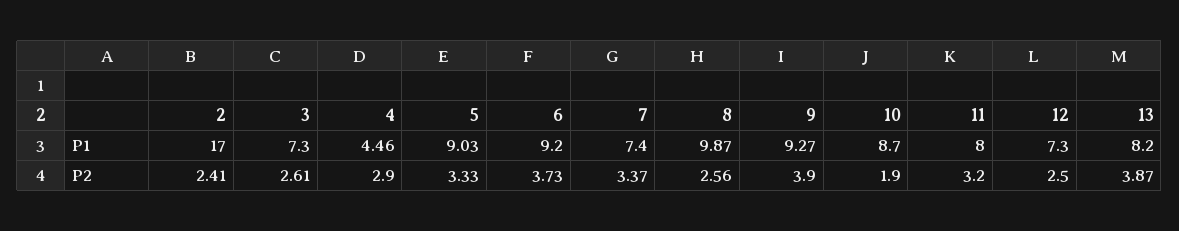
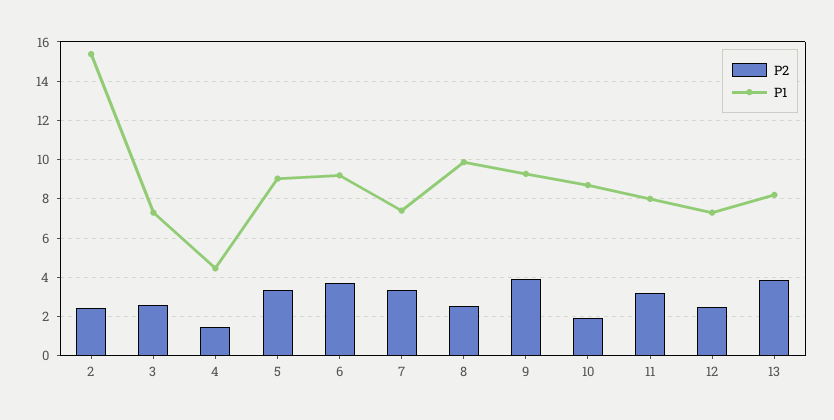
P1, 2: 17 -> 15.5
P2, 4: 2.9 -> 1.5

